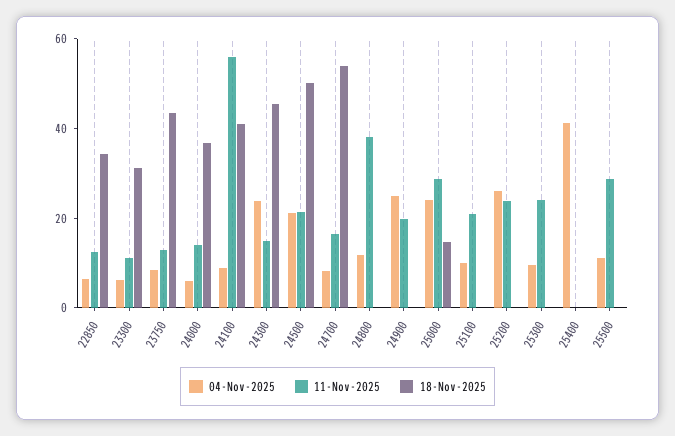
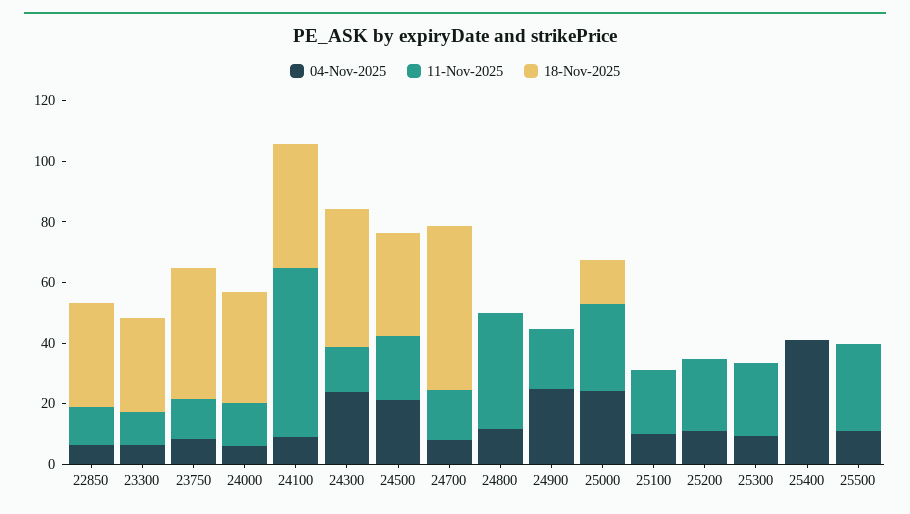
18-Nov-2025, 24500: 50 -> 35
04-Nov-2025, 25200: 25 -> 10

